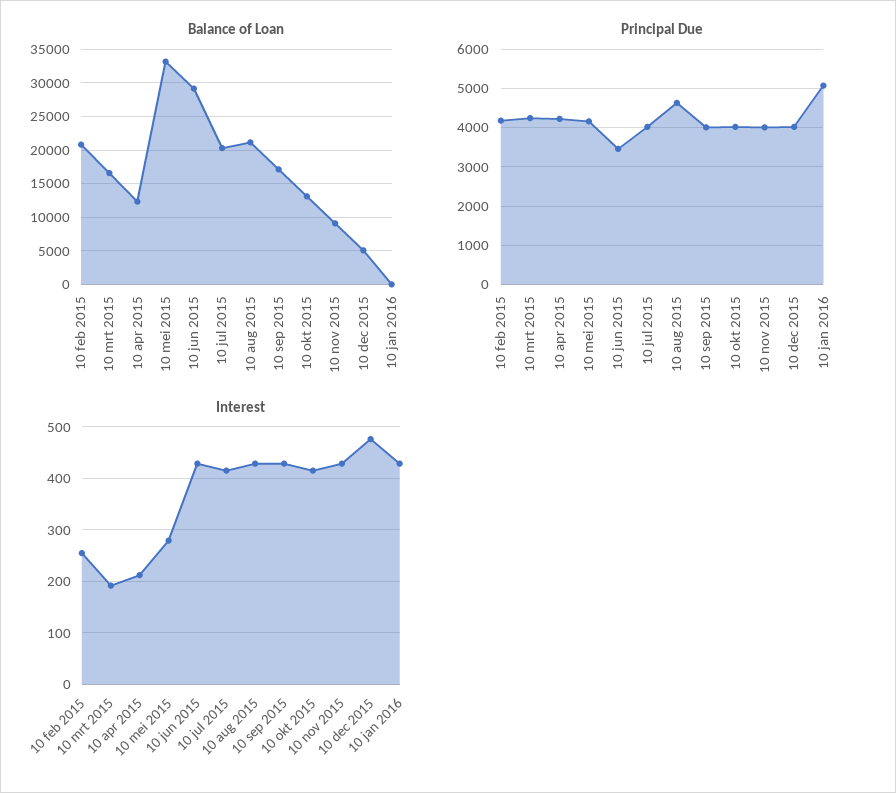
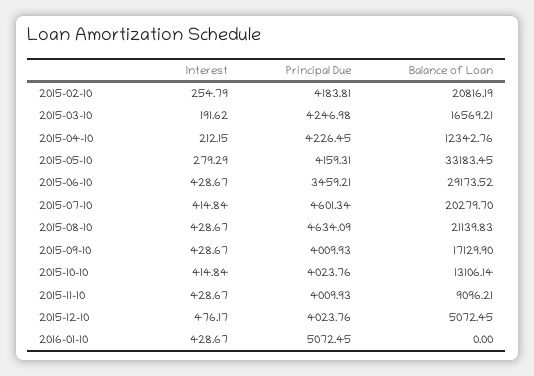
Principal Due, 10 jul 2015: 4000 -> 4601.34

